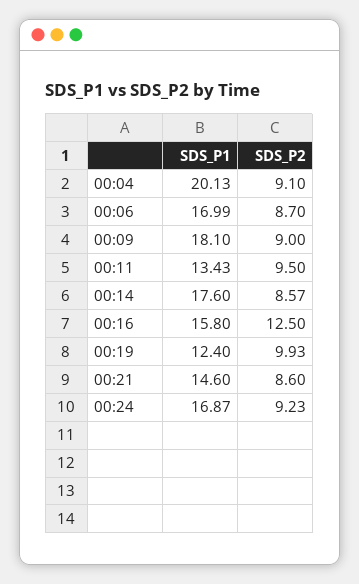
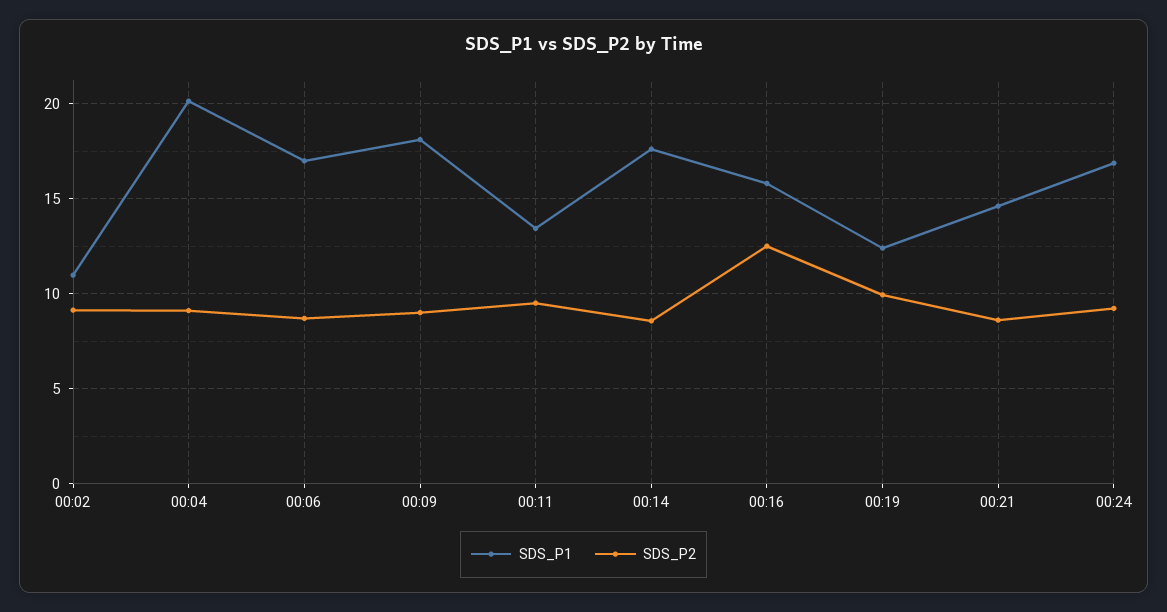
SDS_P1, 00:02: none -> 11
SDS_P2, 00:02: none -> 9

